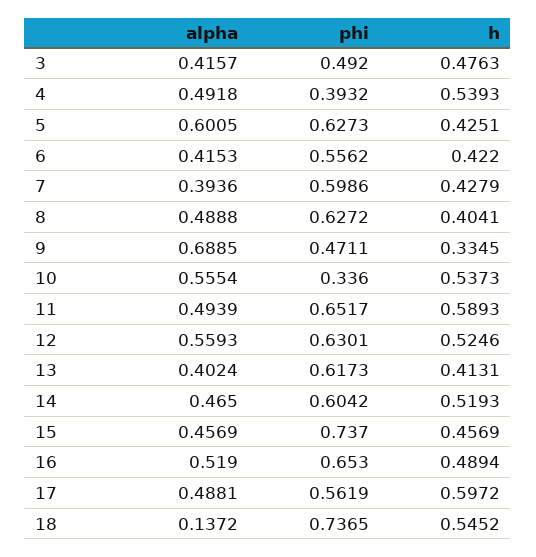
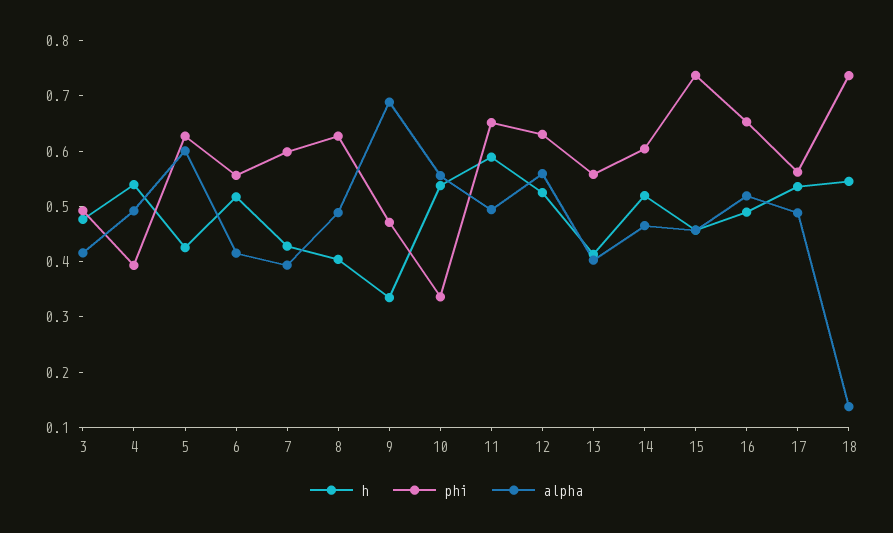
h, 6: 0.422 -> 0.52
phi, 13: 0.6173 -> 0.56
h, 17: 0.5972 -> 0.54

